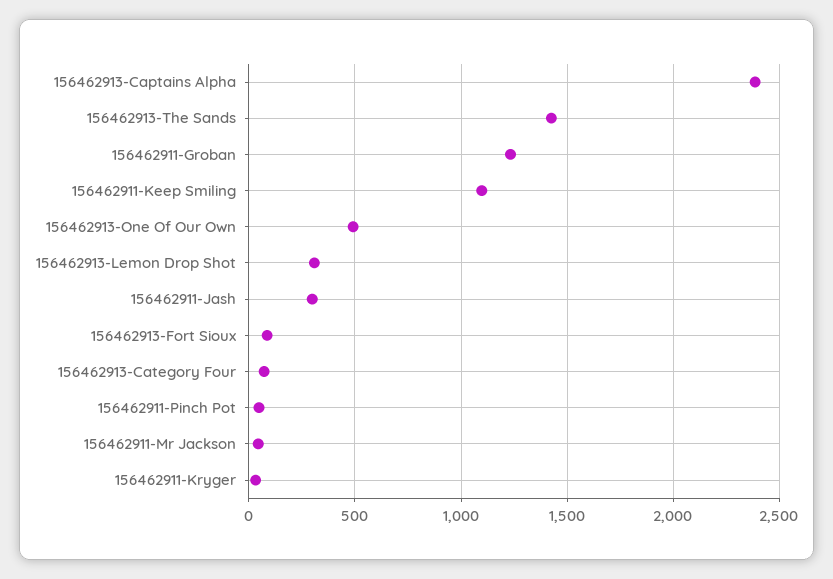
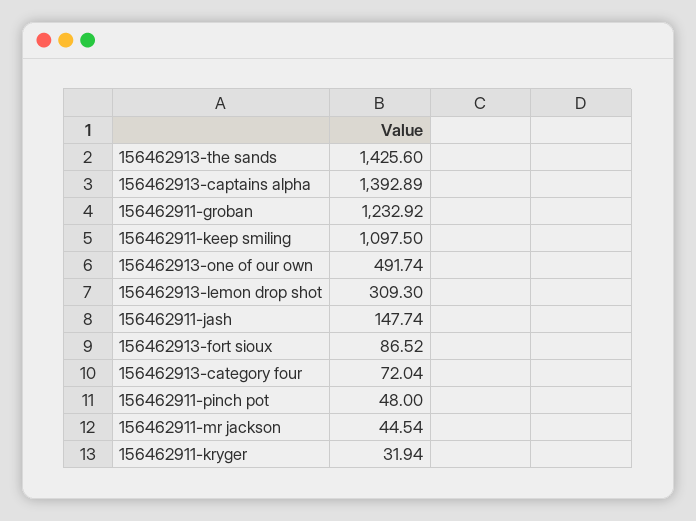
156462913-Captains Alpha: 2400 -> 1392.89
156462911-Jash: 300 -> 147.74

